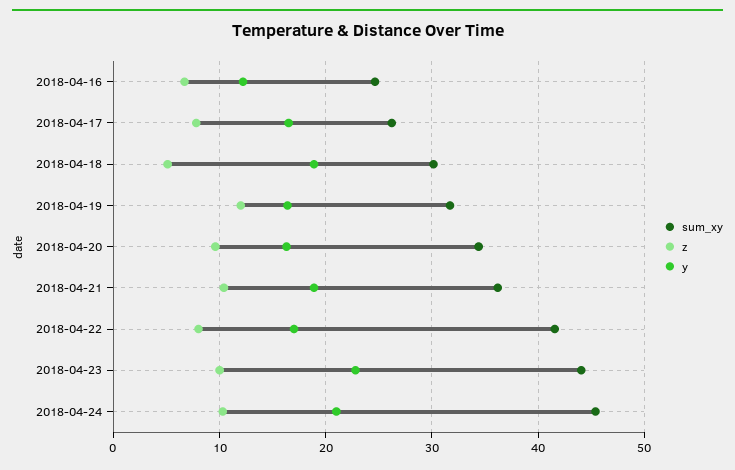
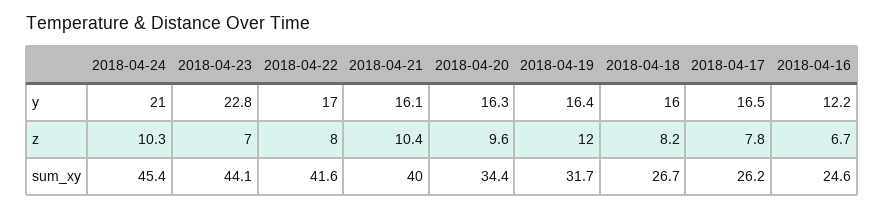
sum_xy, 2018-04-18: 30 -> 26.7
z, 2018-04-18: 5 -> 8.2
y, 2018-04-18: 19 -> 16
sum_xy, 2018-04-21: 36 -> 40
y, 2018-04-21: 19 -> 16.1
z, 2018-04-23: 10 -> 7

